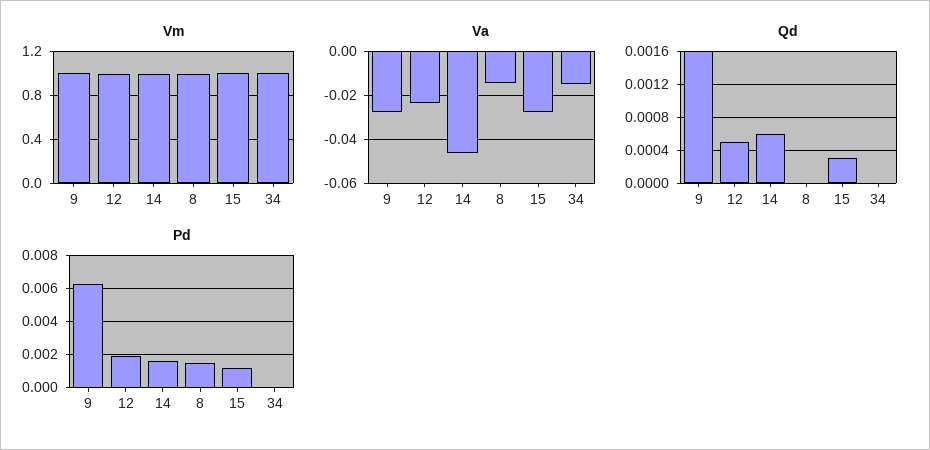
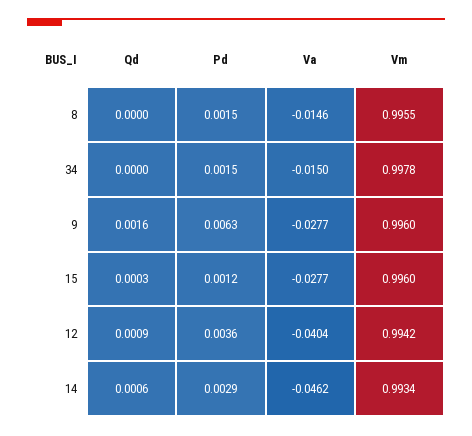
Va, 12: -0.025 -> -0.0404
Qd, 12: 0.0005 -> 0.0009
Pd, 12: 0.002 -> 0.0036
Pd, 14: 0.0015 -> 0.0029
Pd, 34: 0 -> 0.0015

